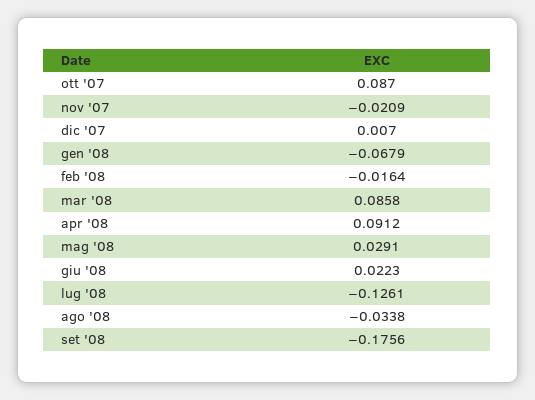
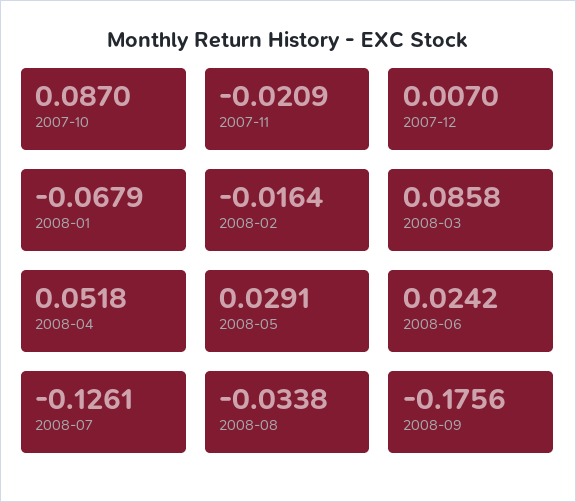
apr '08: 0.0912 -> 0.0518
giu '08: 0.0223 -> 0.0242

